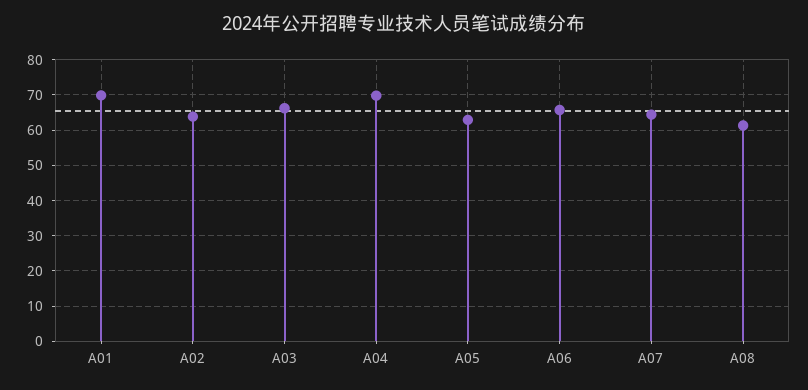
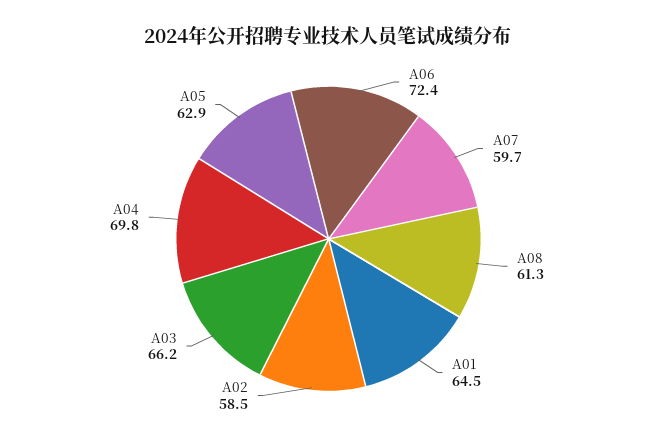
A01: 70 -> 64.5
A02: 64 -> 58.5
A06: 66 -> 72.4
A07: 64 -> 59.7

